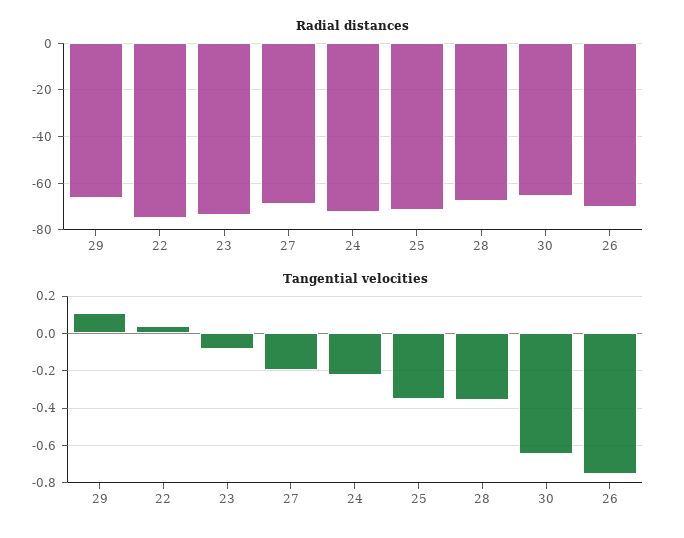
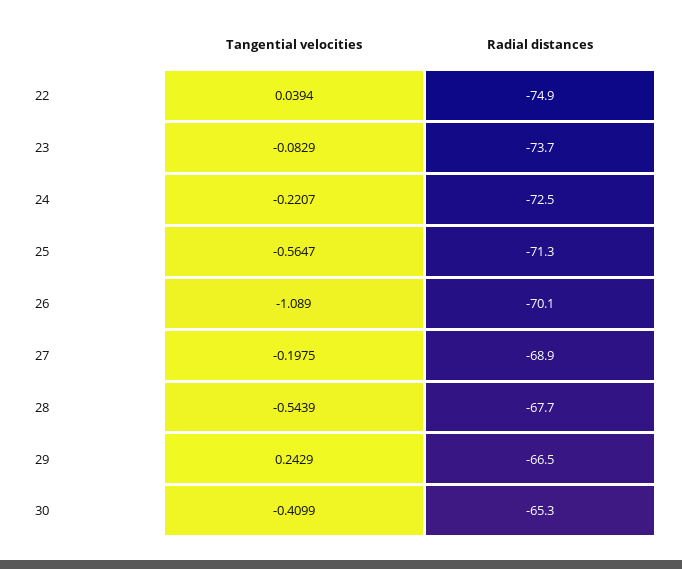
Tangential velocities, 29: 0.1 -> 0.2429
Tangential velocities, 25: -0.35 -> -0.5647
Tangential velocities, 28: -0.35 -> -0.5439
Tangential velocities, 30: -0.65 -> -0.4099
Tangential velocities, 26: -0.75 -> -1.089

